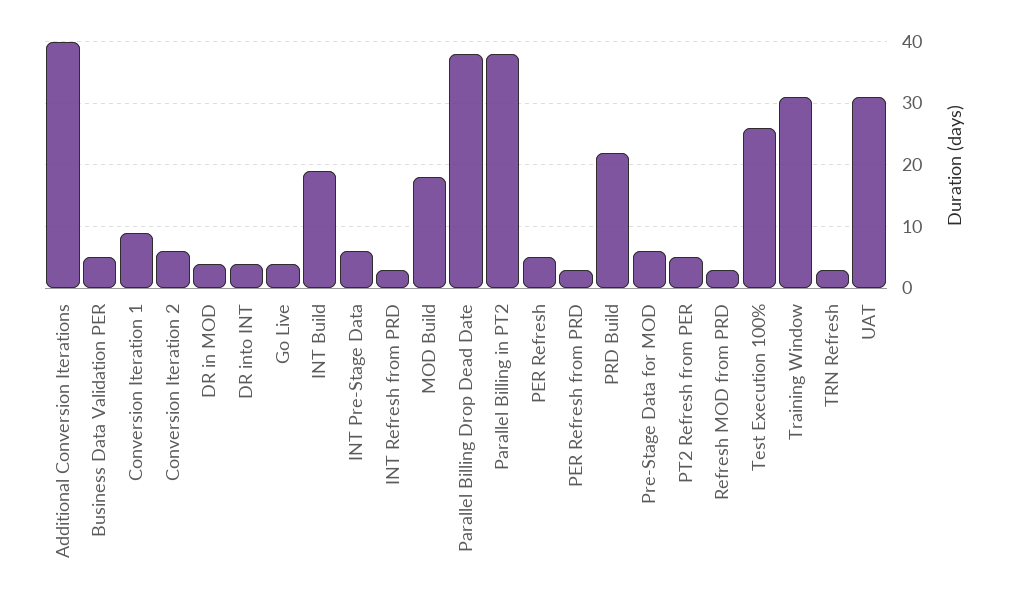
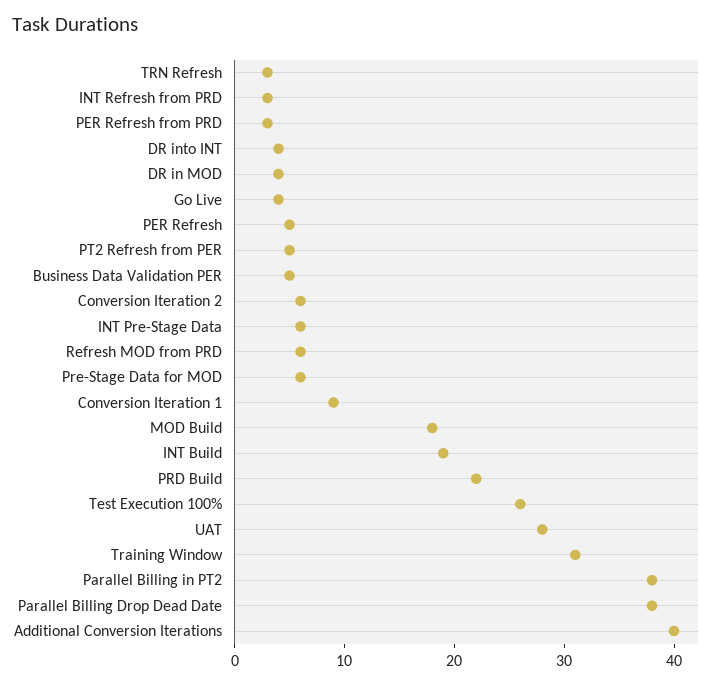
Refresh MOD from PRD: 3 -> 6
UAT: 31 -> 28

